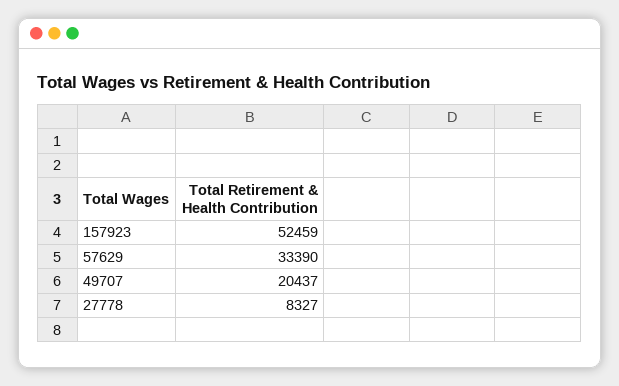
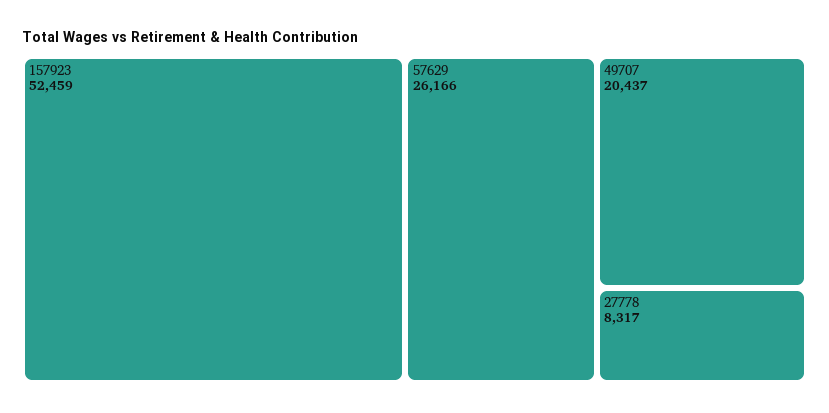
57629: 33390 -> 26166
27778: 8327 -> 8317

